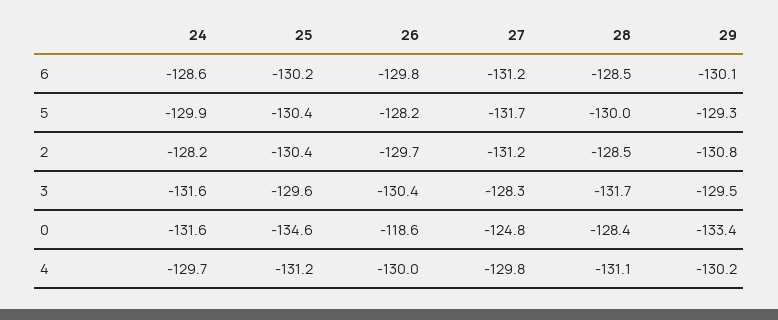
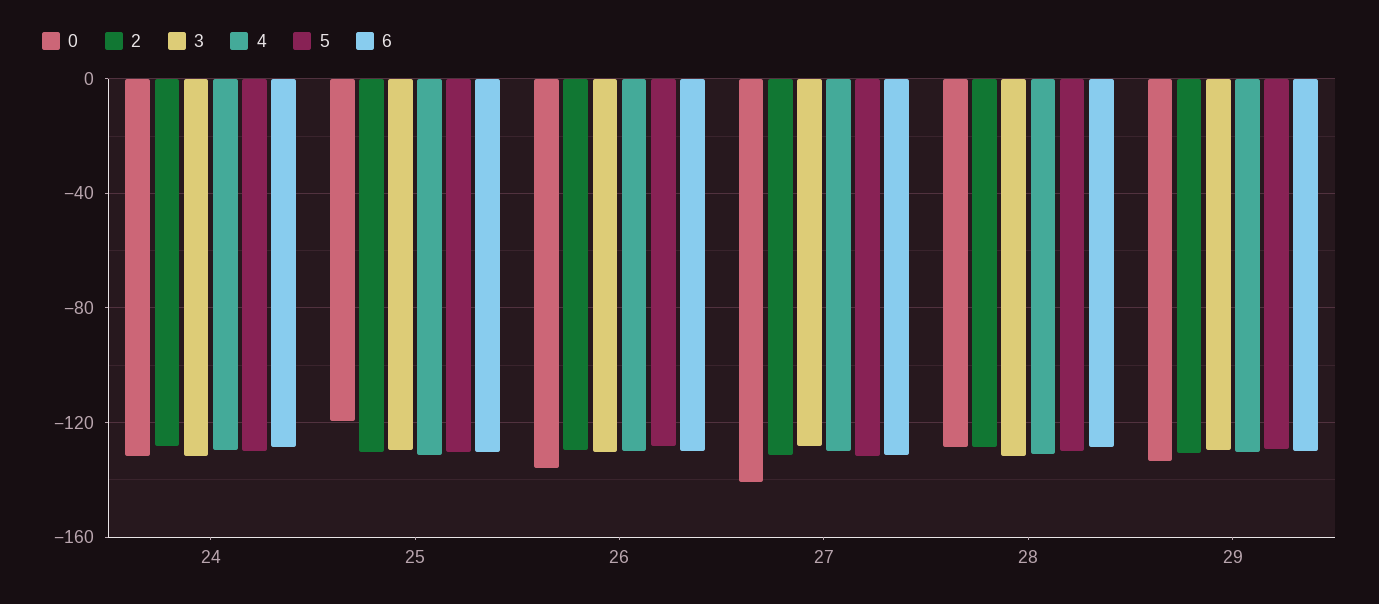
0, 25: -134.6 -> -120
0, 26: -118.6 -> -135
0, 27: -124.8 -> -140

